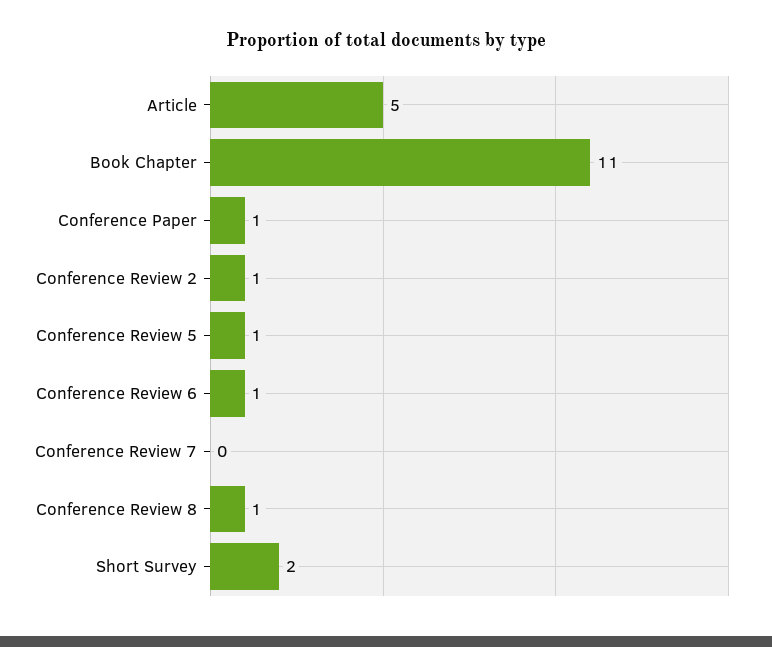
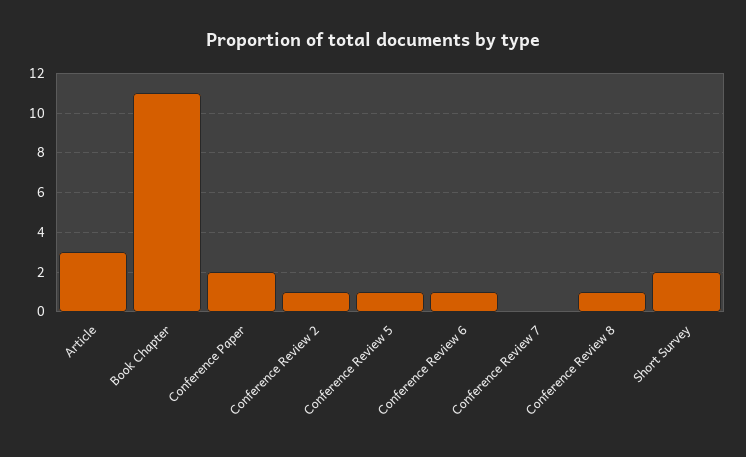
Article: 5 -> 3
Conference Paper: 1 -> 2

